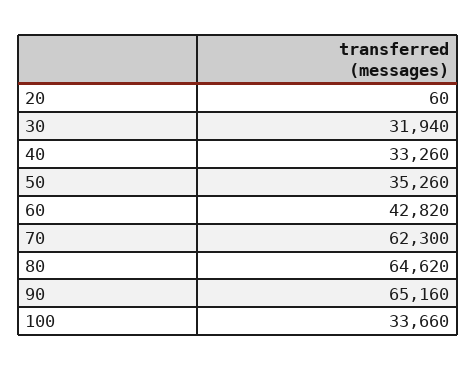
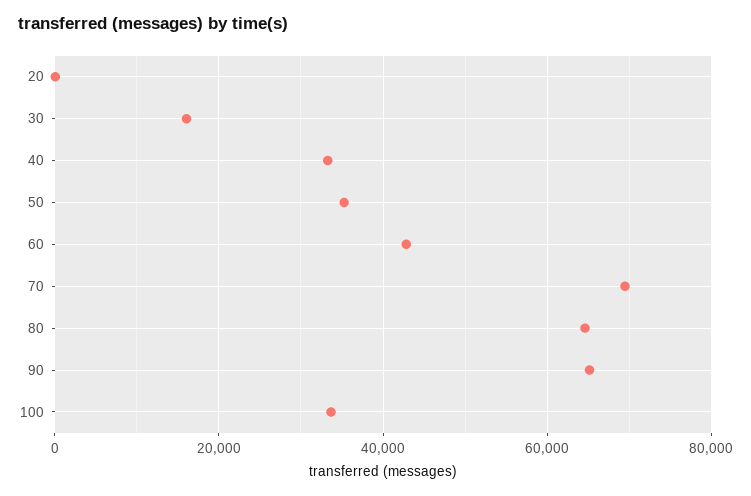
30: 31940 -> 16000
70: 62300 -> 70000

